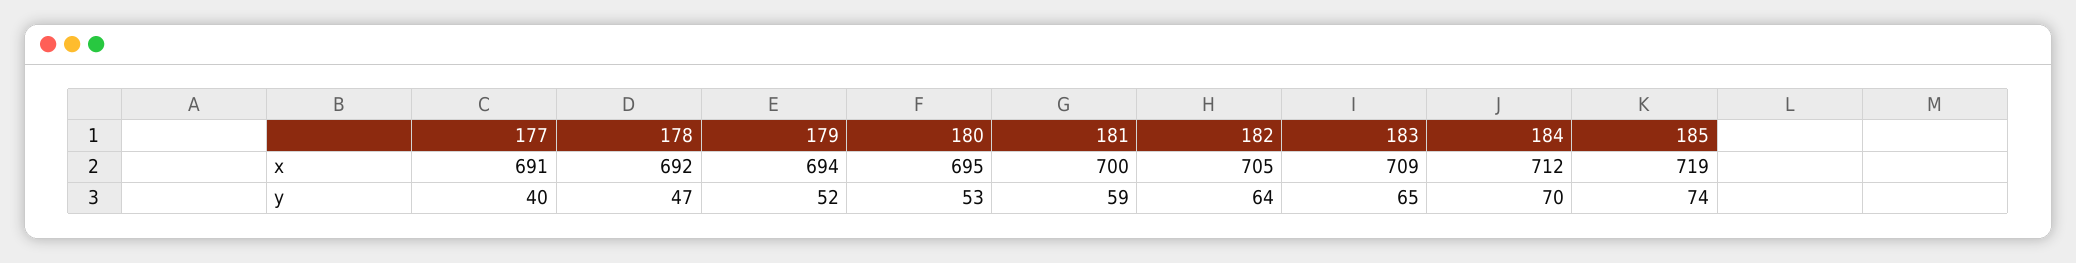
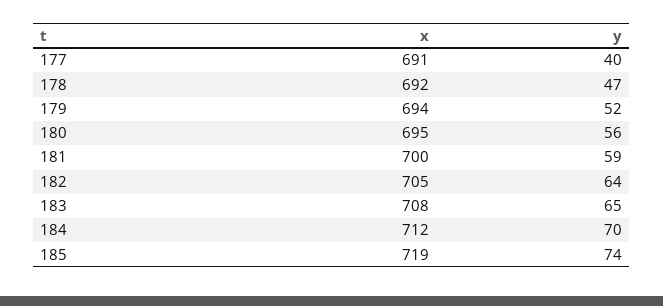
183, x: 709 -> 708
180, y: 53 -> 56

